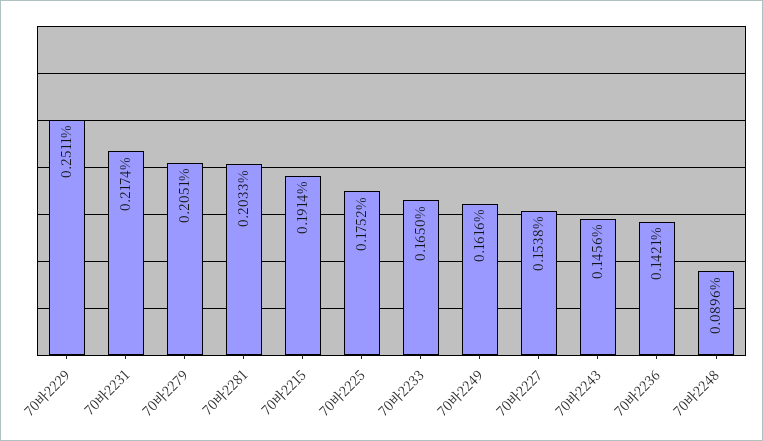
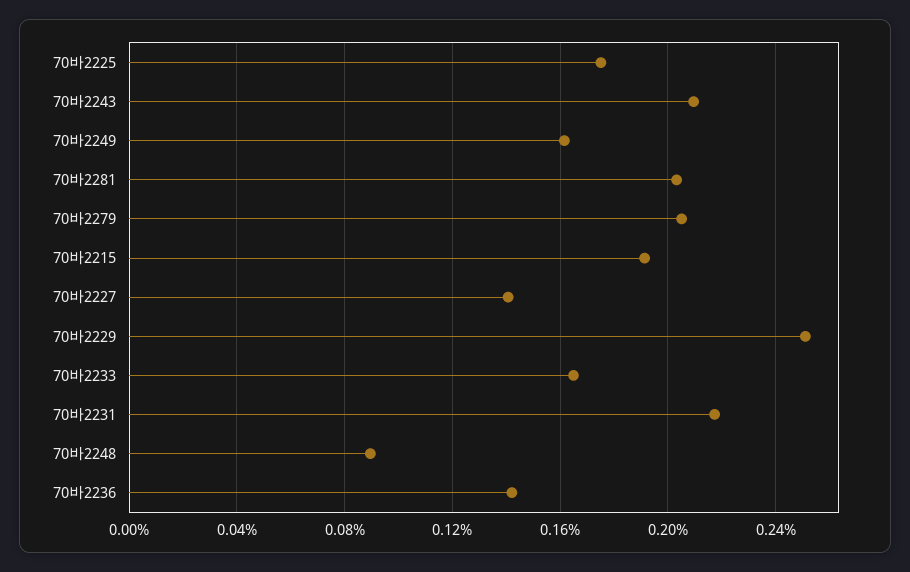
70바2227: 0.1538 -> 0.14
70바2243: 0.1456 -> 0.21

